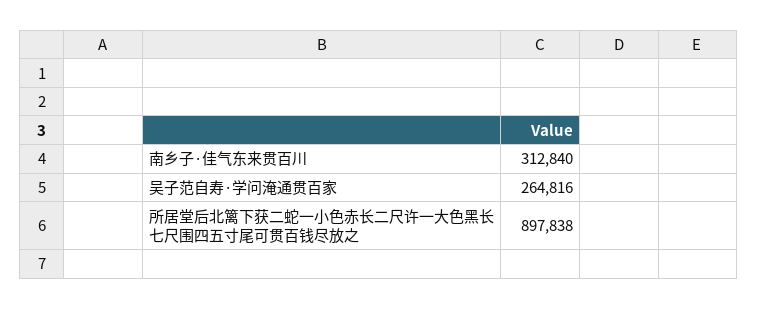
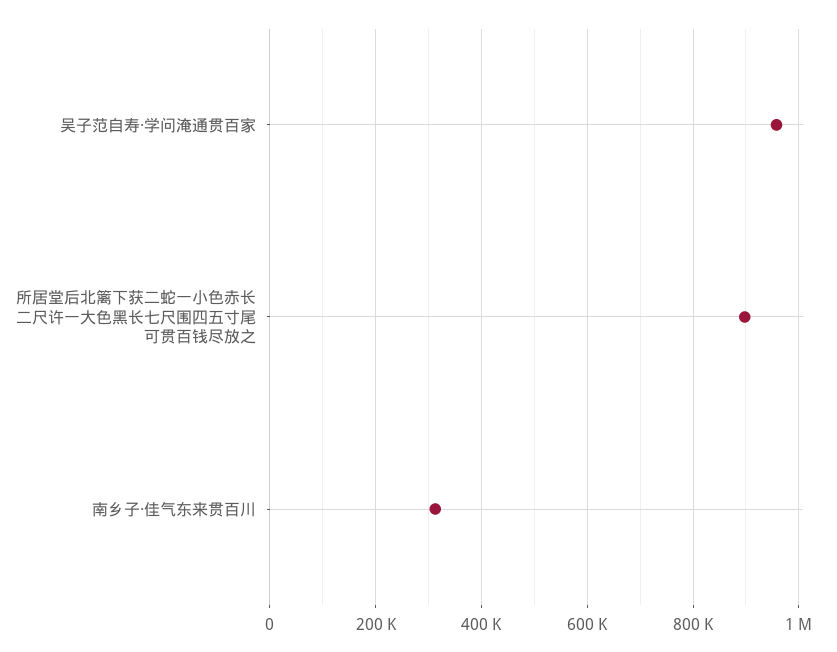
吴子范自寿·学问淹通贯百家: 264816 -> 960000

